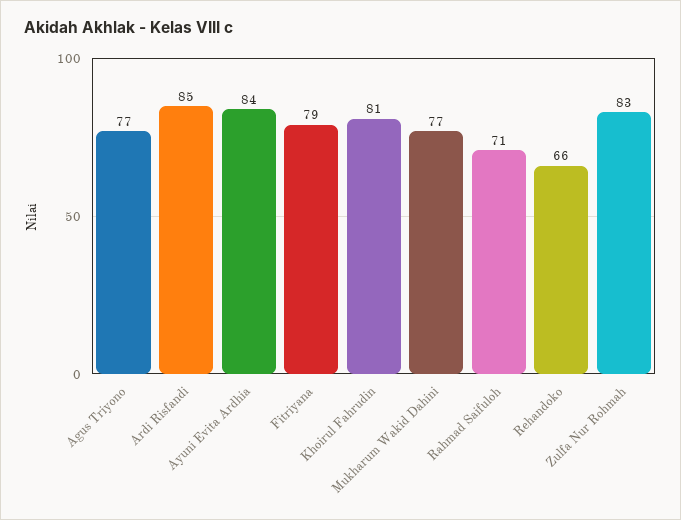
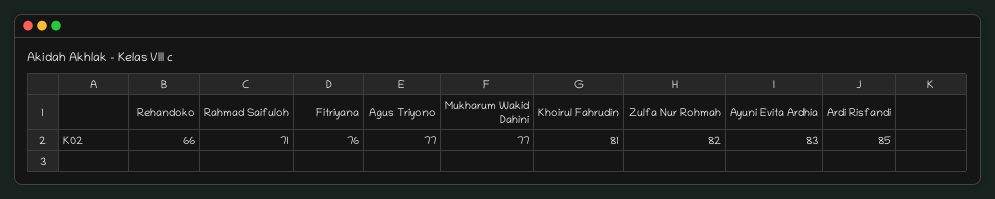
Ayuni Evita Ardhia: 84 -> 83
Fitriyana: 79 -> 76
Zulfa Nur Rohmah: 83 -> 82

